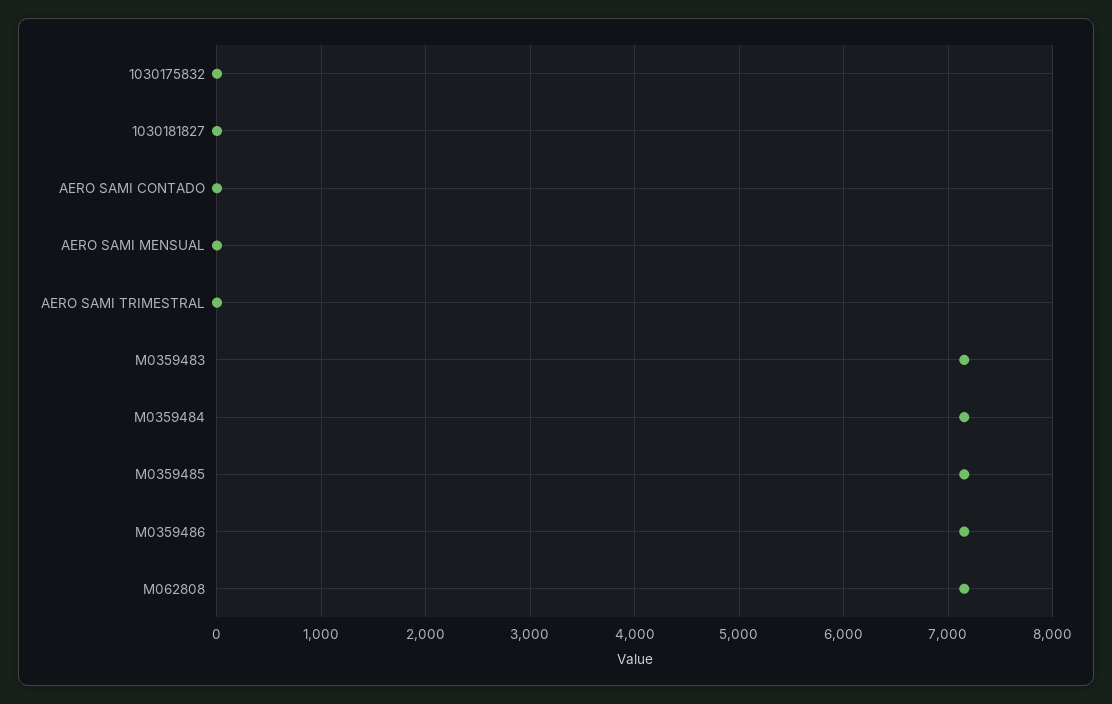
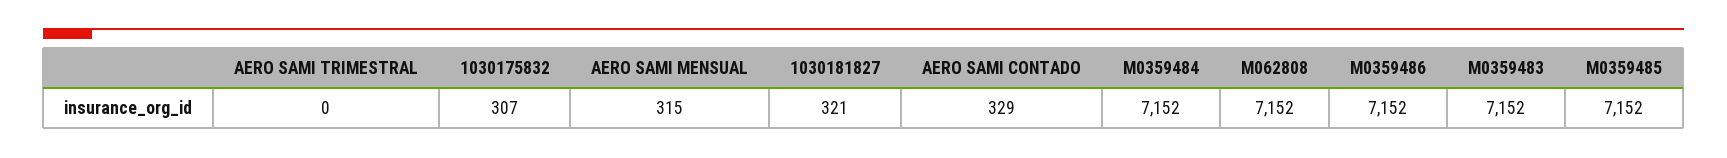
1030175832: 0 -> 307
1030181827: 0 -> 321
AERO SAMI CONTADO: 0 -> 329
AERO SAMI MENSUAL: 0 -> 315

